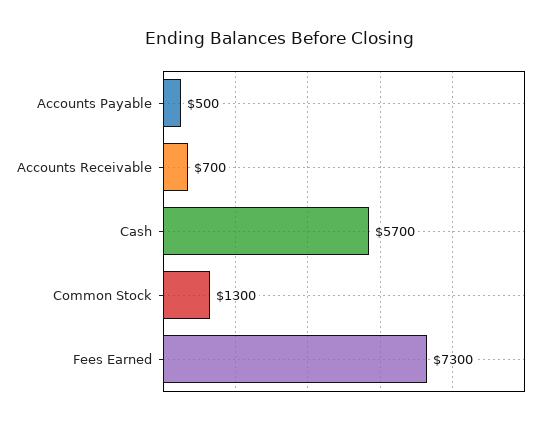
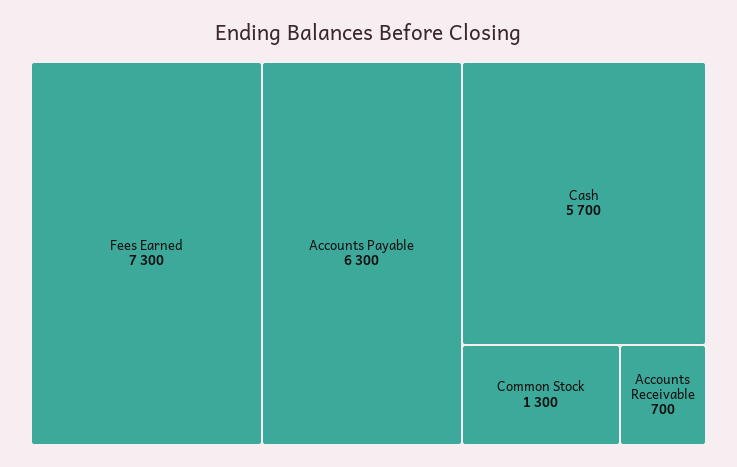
Accounts Payable: 500 -> 6300

